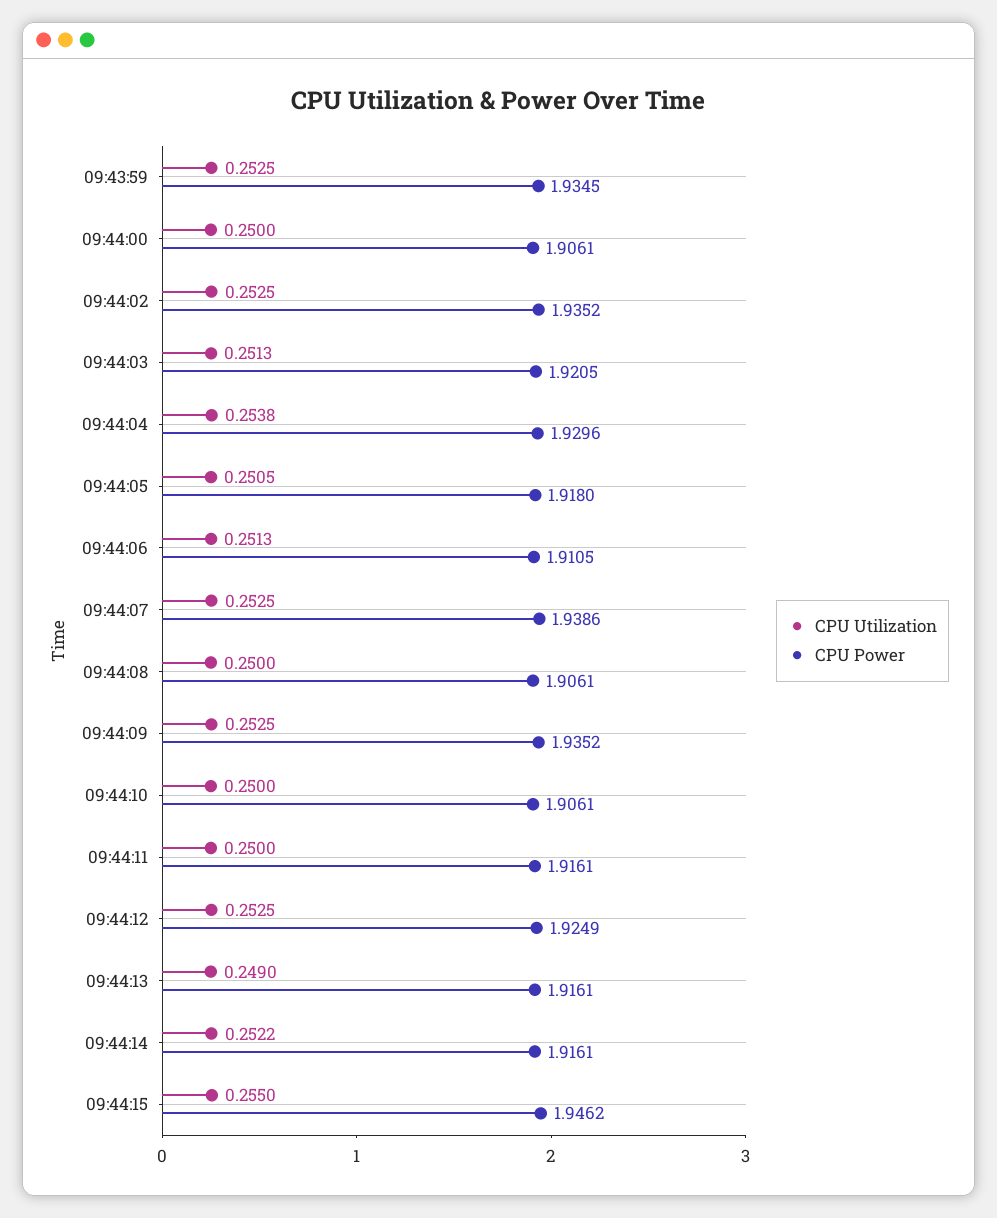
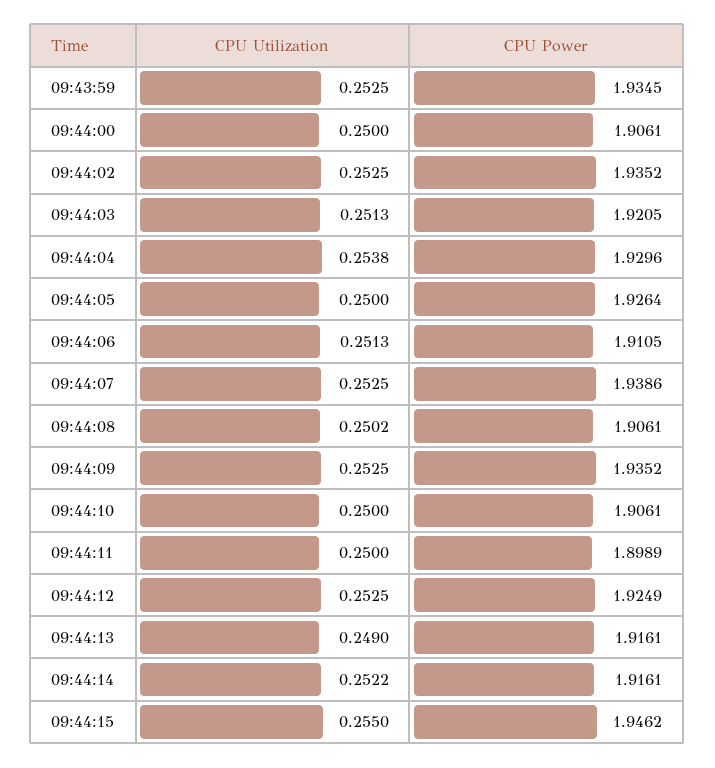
CPU Utilization, 09:44:05: 0.2505 -> 0.25
CPU Power, 09:44:05: 1.918 -> 1.9264
CPU Utilization, 09:44:08: 0.25 -> 0.2502
CPU Power, 09:44:11: 1.9161 -> 1.8989

